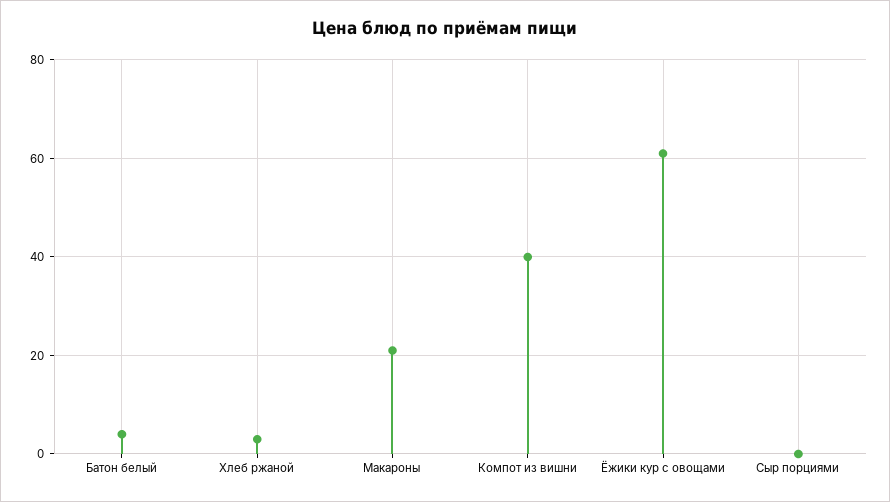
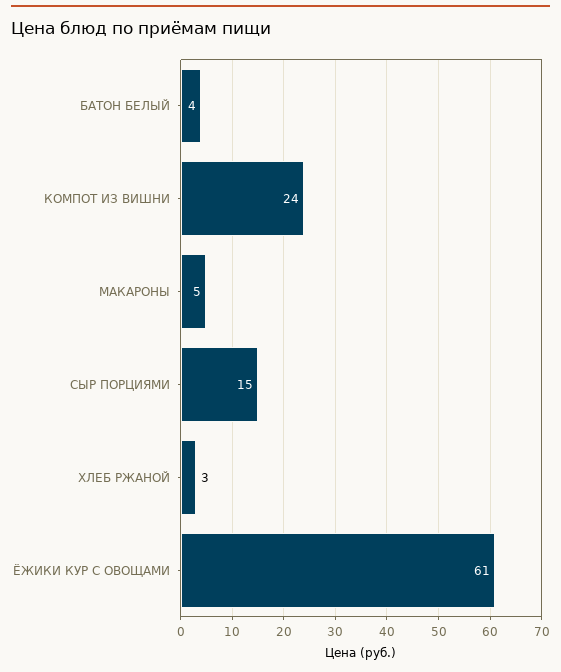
Макароны: 20 -> 5
Компот из вишни: 40 -> 24
Сыр порциями: 0 -> 15

